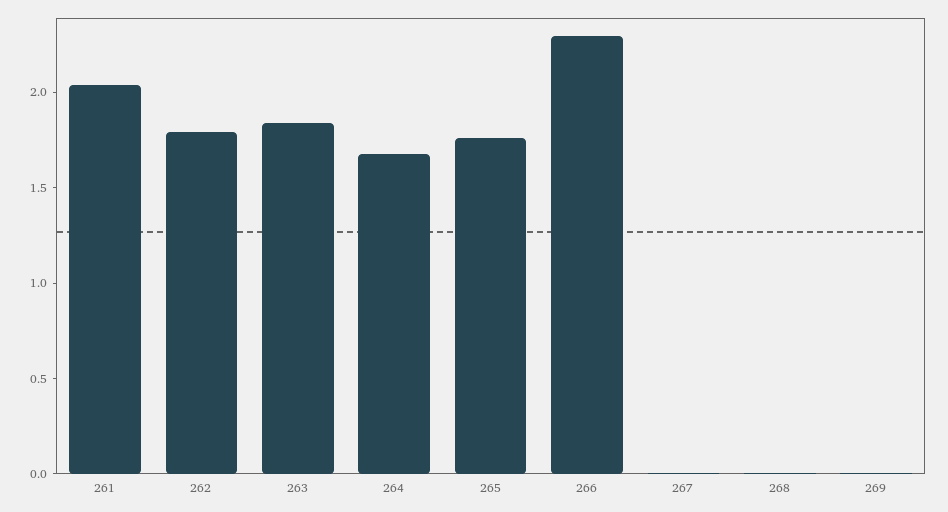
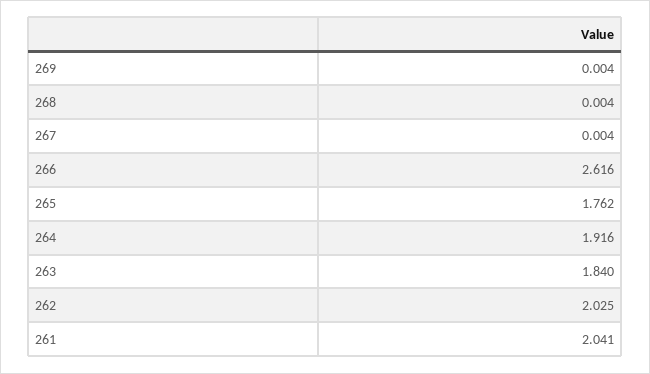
262: 1.8 -> 2.025
264: 1.7 -> 1.916
266: 2.3 -> 2.616

